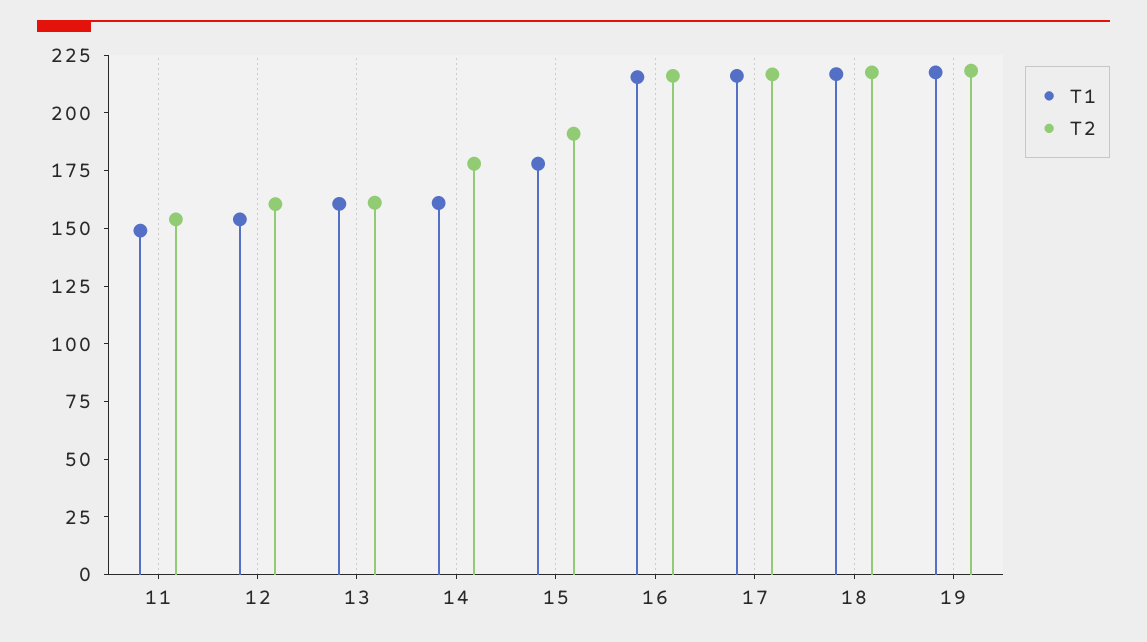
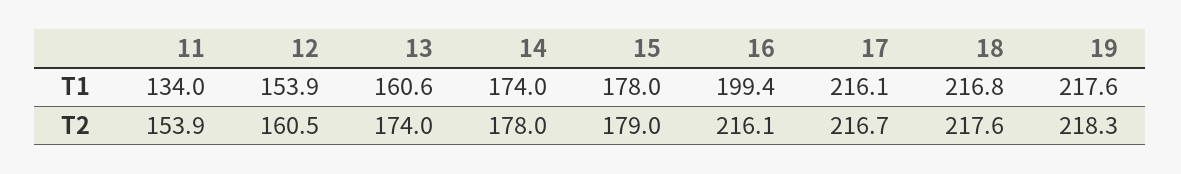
T1, 11: 150 -> 134
T2, 13: 160 -> 174
T1, 14: 160 -> 174
T2, 15: 190 -> 179
T1, 16: 215 -> 199.4

